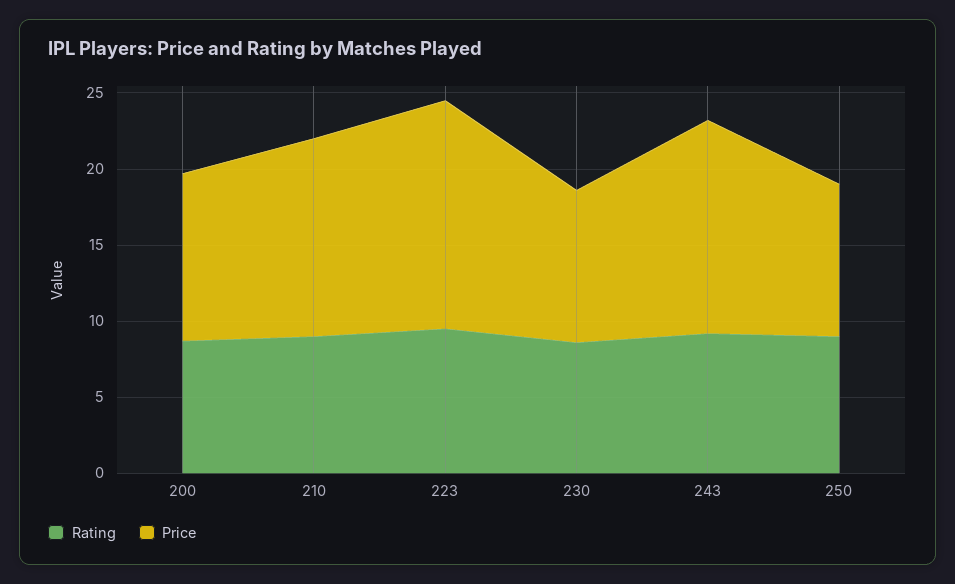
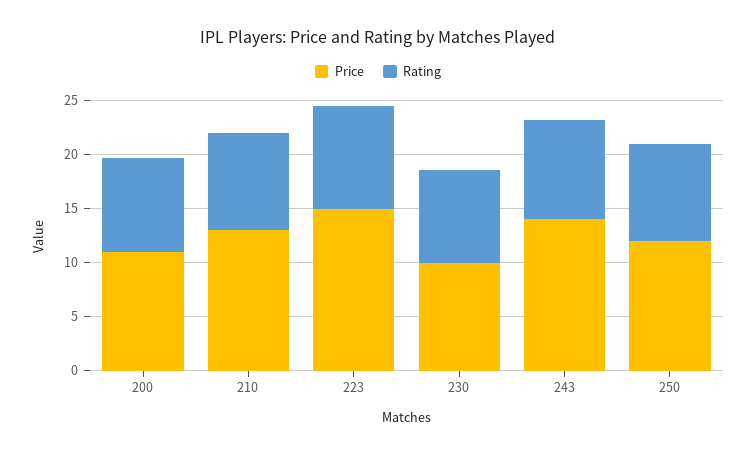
Price, 250: 10 -> 12

